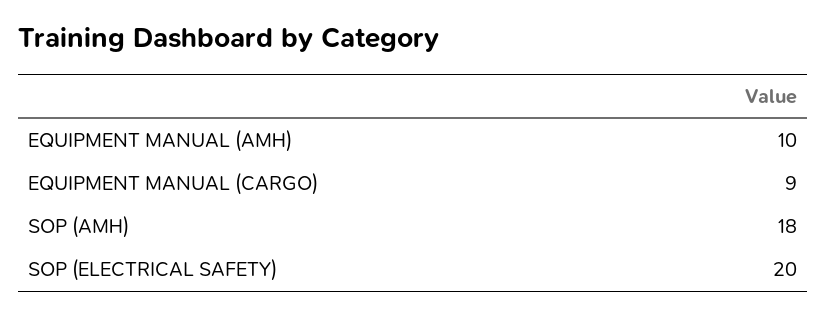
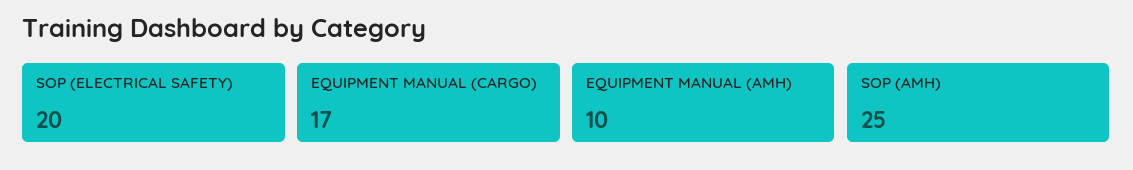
EQUIPMENT MANUAL (CARGO): 9 -> 17
SOP (AMH): 18 -> 25

